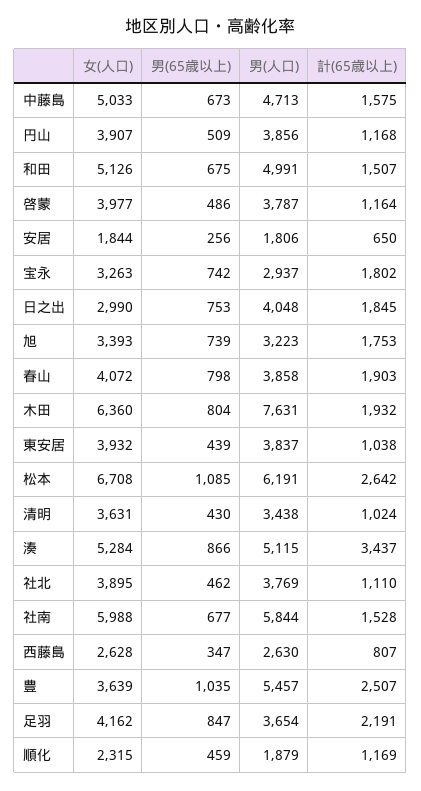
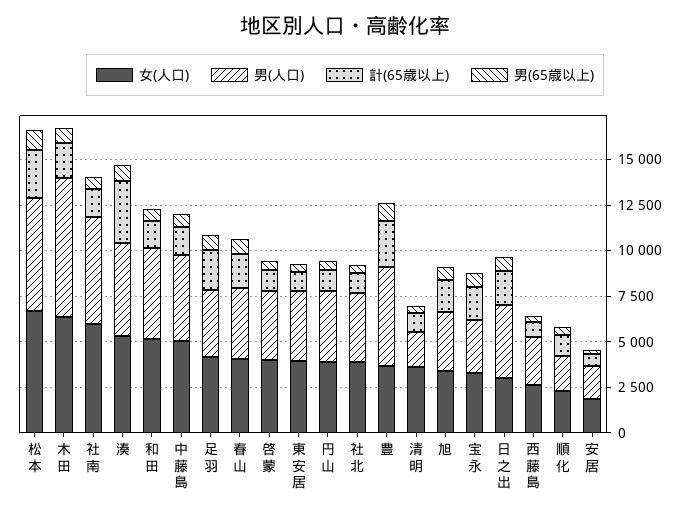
男(人口), 清明: 3438 -> 2000

